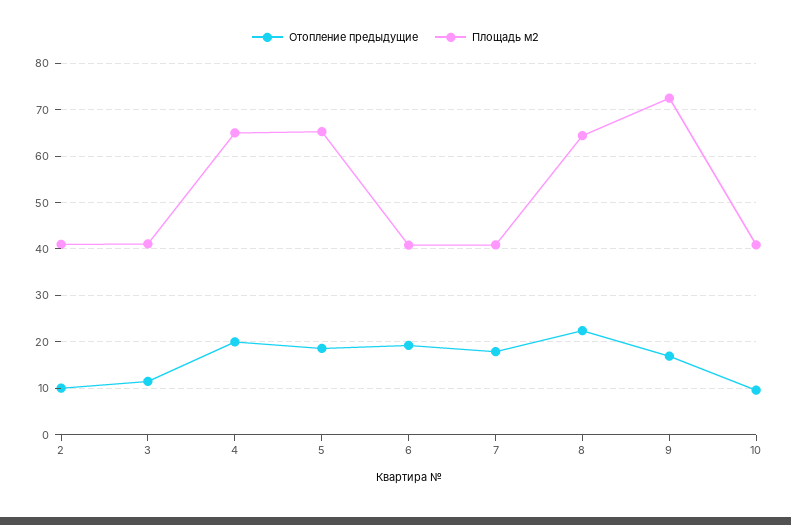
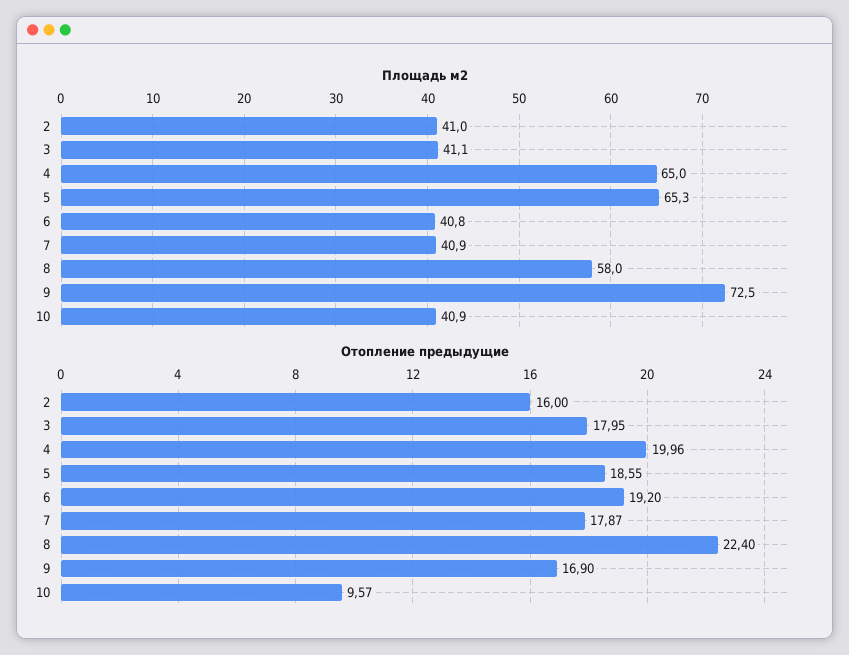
Отопление предыдущие, 2: 10 -> 16
Отопление предыдущие, 3: 12 -> 17.95
Площадь м2, 8: 64 -> 58

